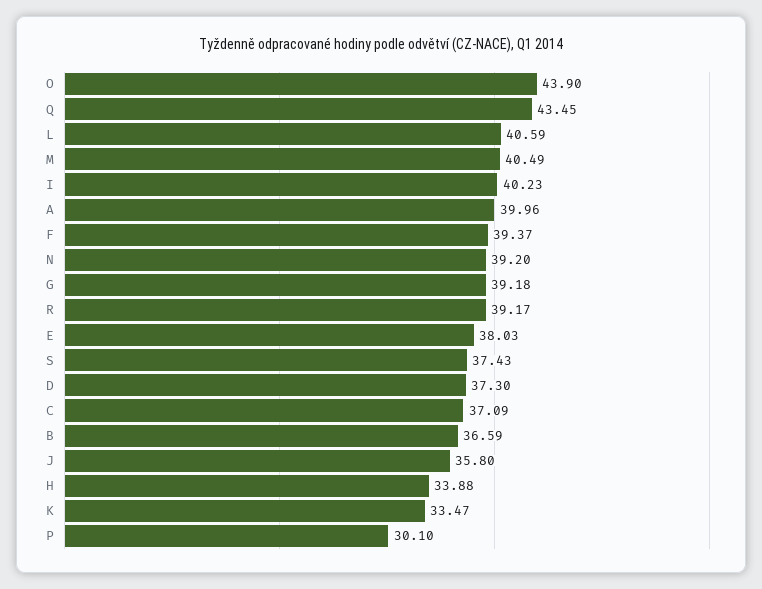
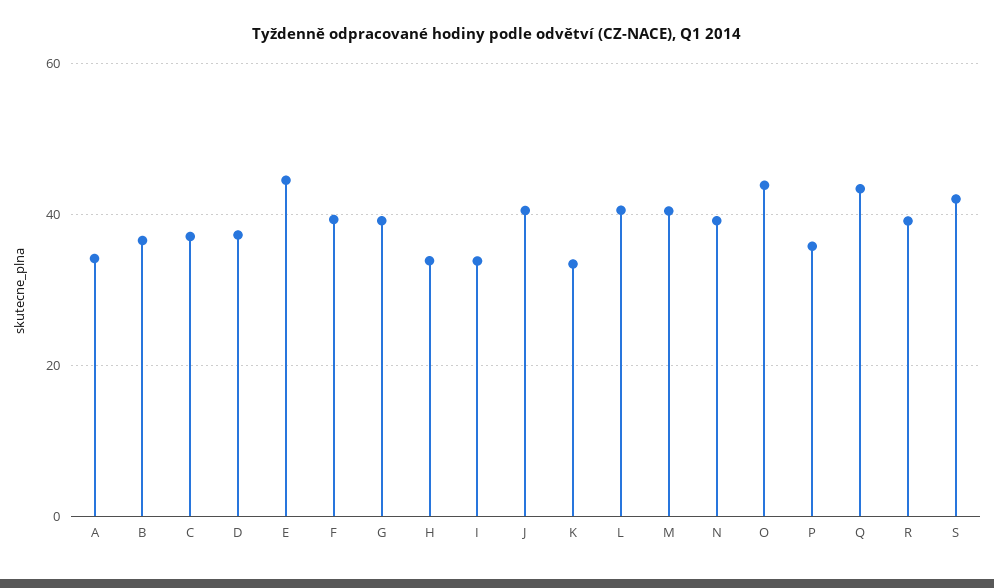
I: 40.23 -> 34
A: 39.96 -> 34
E: 38.03 -> 44
S: 37.43 -> 42
J: 35.8 -> 40
P: 30.1 -> 36

